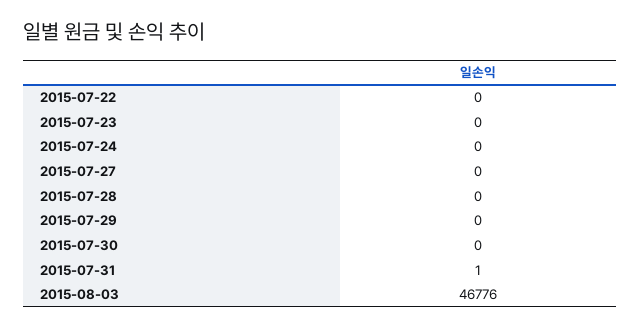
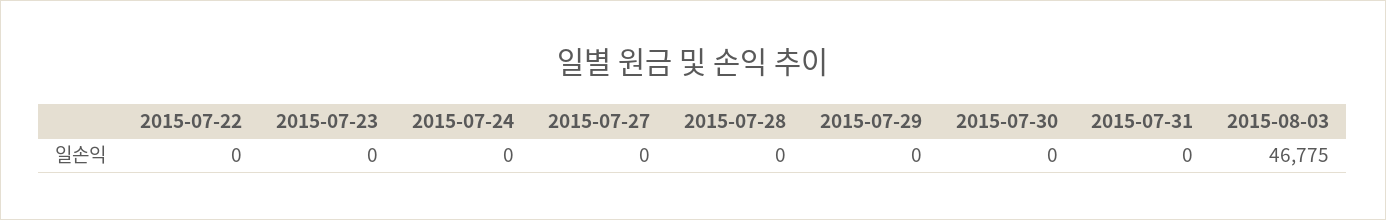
2015-07-31: 1 -> 0
2015-08-03: 46776 -> 46775

